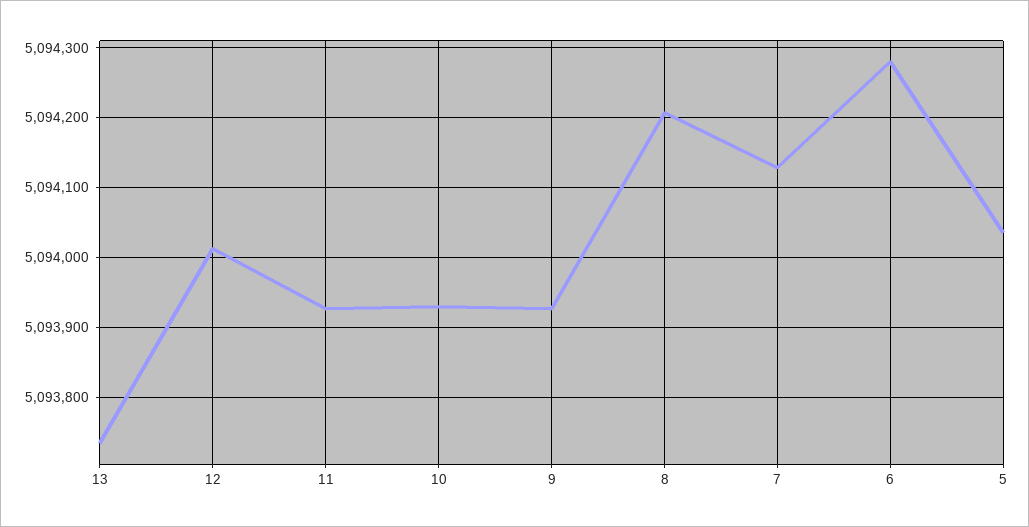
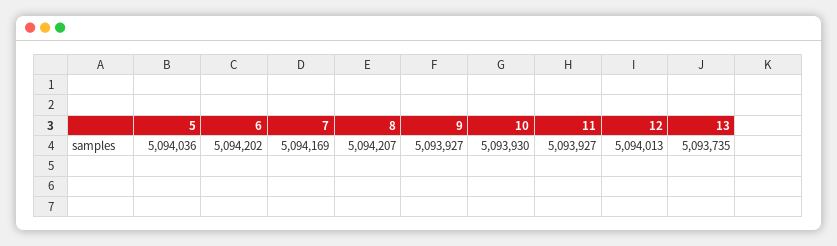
7: 5094130 -> 5094169
6: 5094280 -> 5094202

